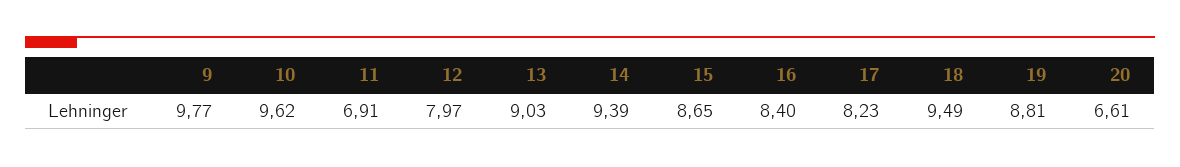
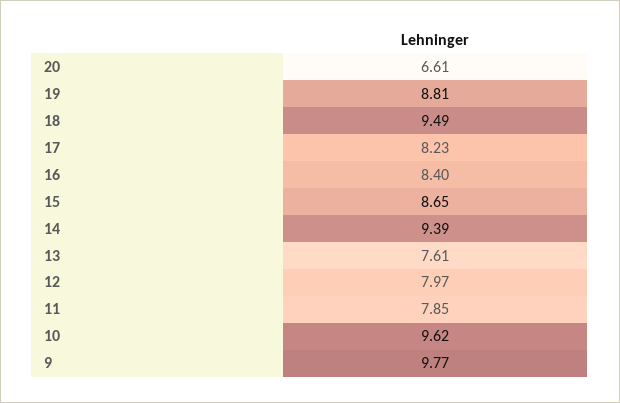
11: 6.91 -> 7.85
13: 9.03 -> 7.61

